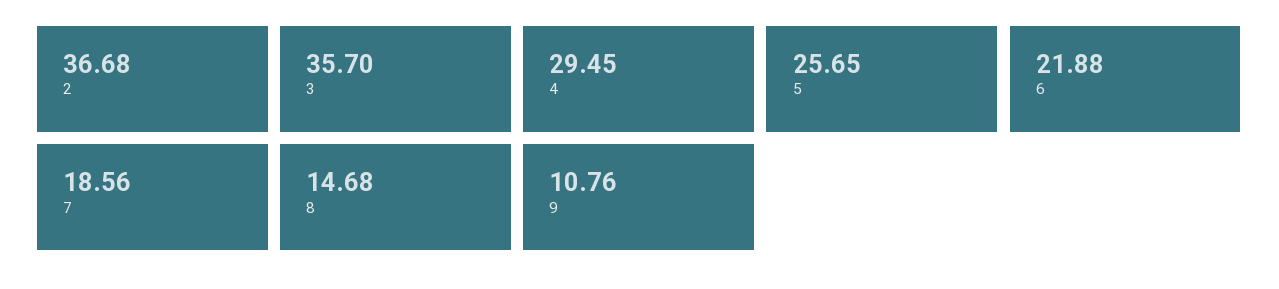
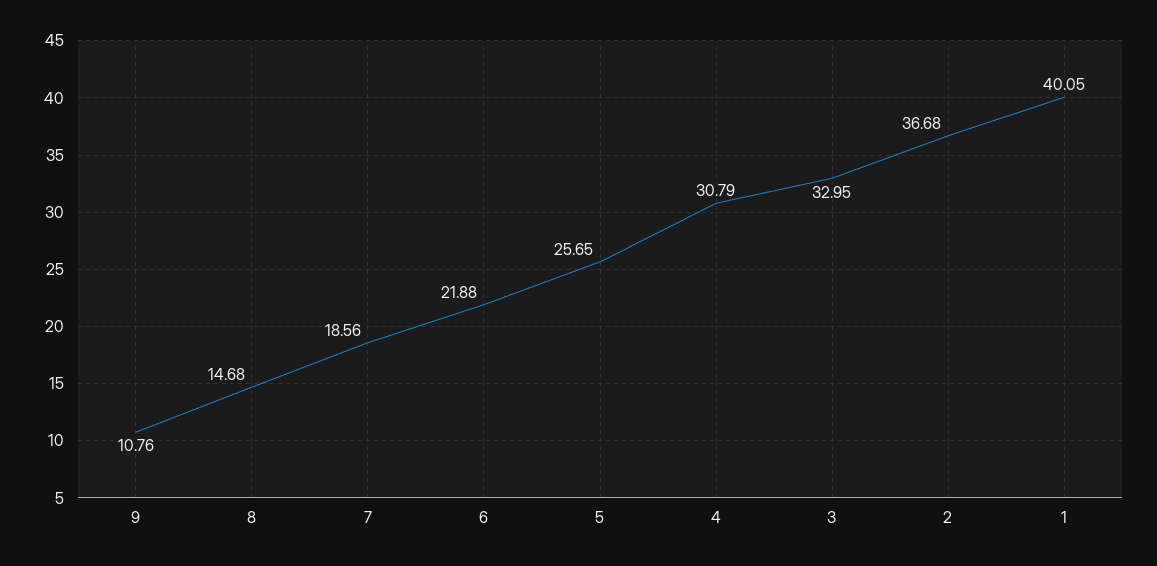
3: 35.7 -> 32.95
4: 29.45 -> 30.79
1: none -> 40.05

